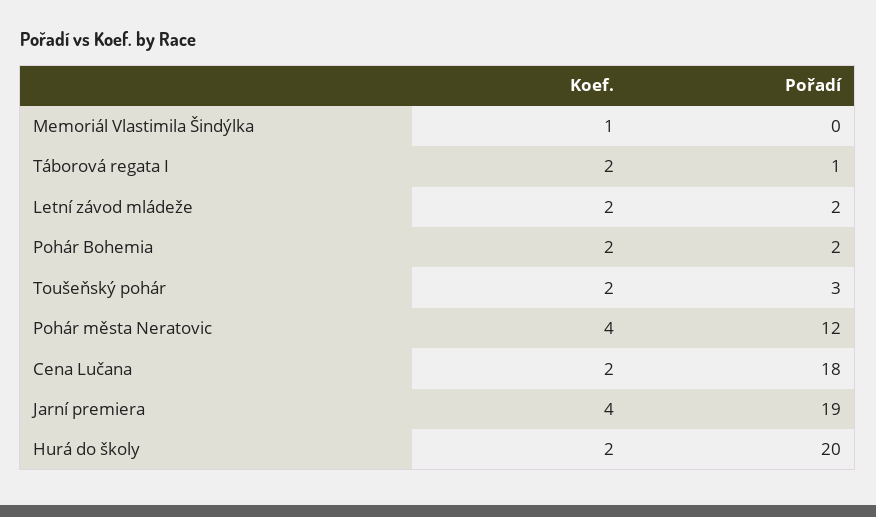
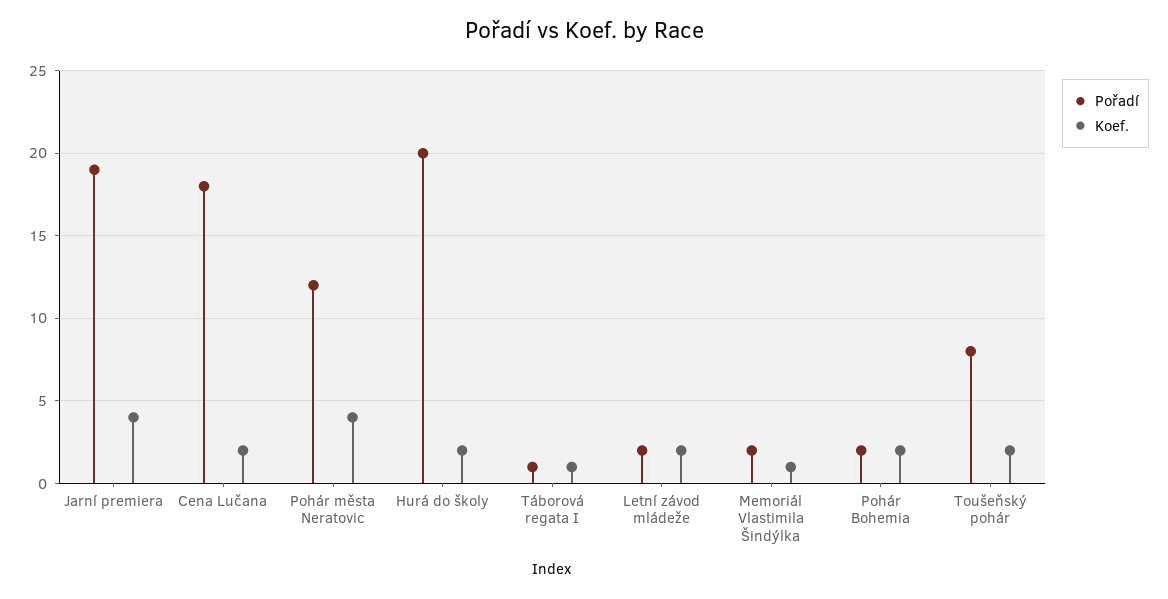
Pořadí, Memoriál Vlastimila Šindýlka: 0 -> 2
Koef., Táborová regata I: 2 -> 1
Pořadí, Toušeňský pohár: 3 -> 8

